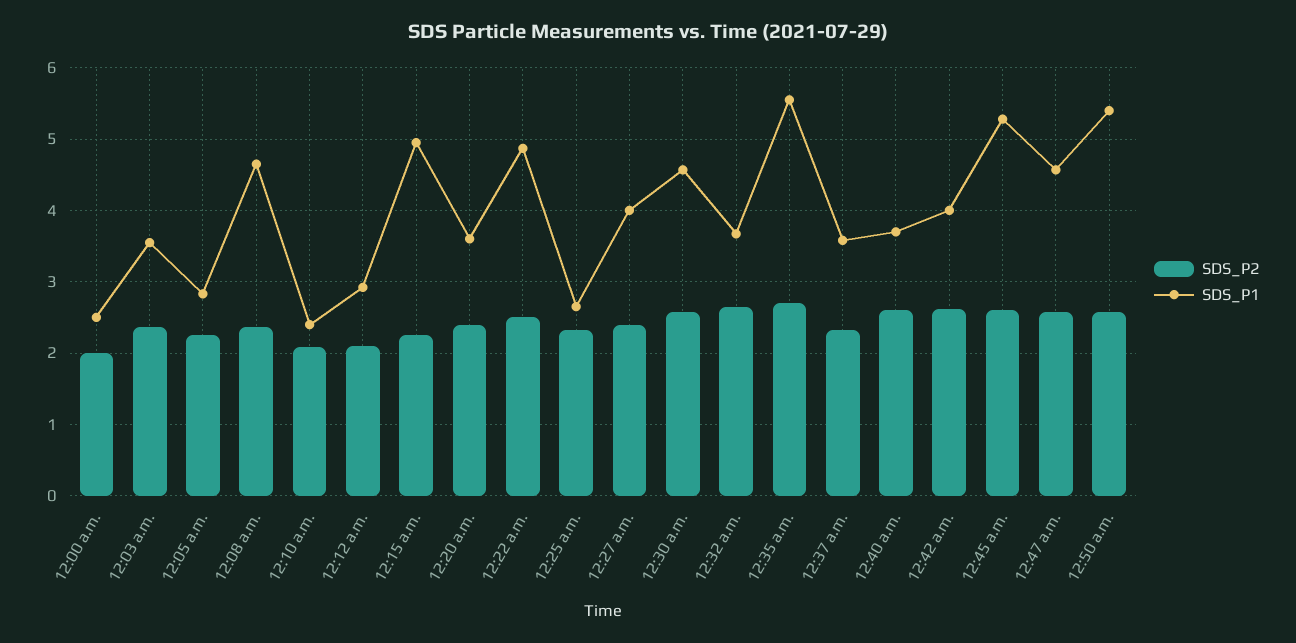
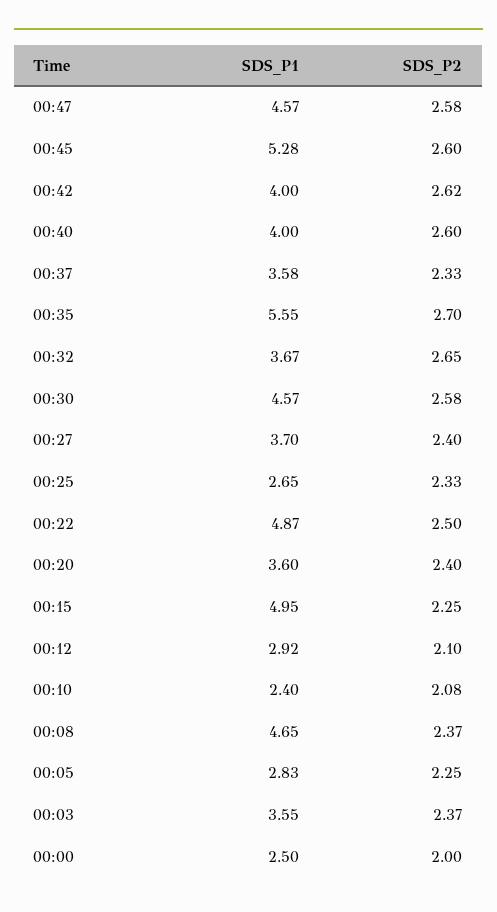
SDS_P1, 12:27 a.m.: 4 -> 3.7
SDS_P1, 12:40 a.m.: 3.7 -> 4
SDS_P2, 12:50 a.m.: 2.6 -> none
SDS_P1, 12:50 a.m.: 5.4 -> none

